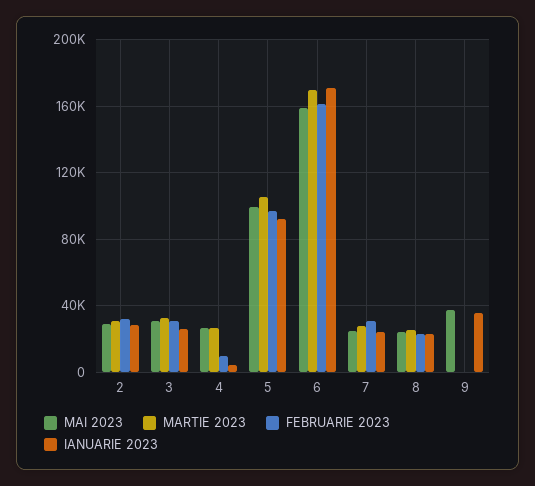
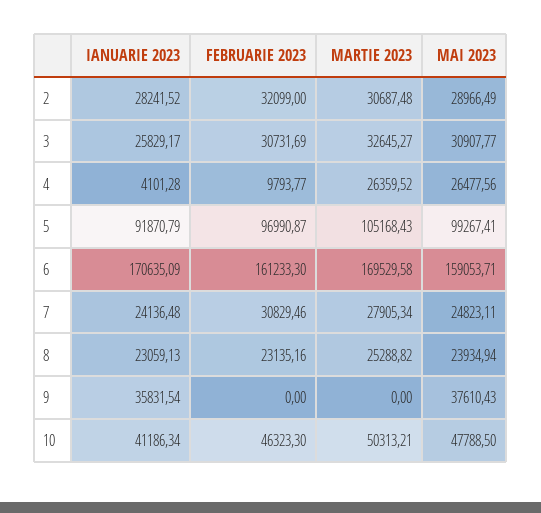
IANUARIE 2023, 10: none -> 41186.34
FEBRUARIE 2023, 10: none -> 46323.3
MARTIE 2023, 10: none -> 50313.21
MAI 2023, 10: none -> 47788.5

